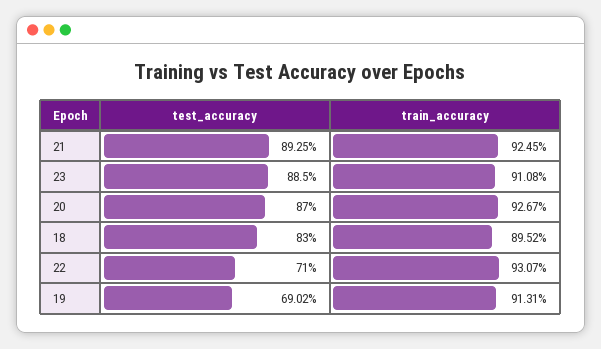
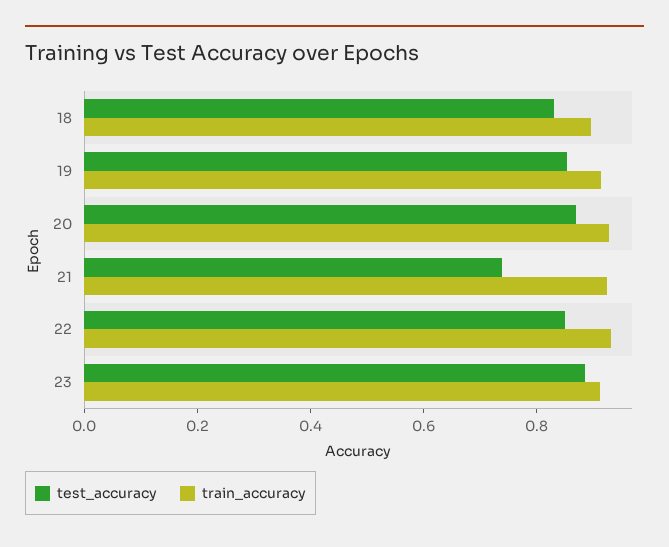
test_accuracy, 21: 0.8925 -> 0.75
test_accuracy, 22: 0.71 -> 0.85
test_accuracy, 19: 0.6902 -> 0.85

